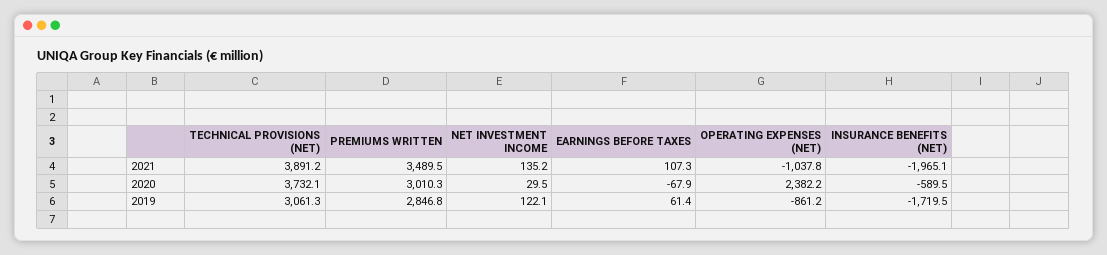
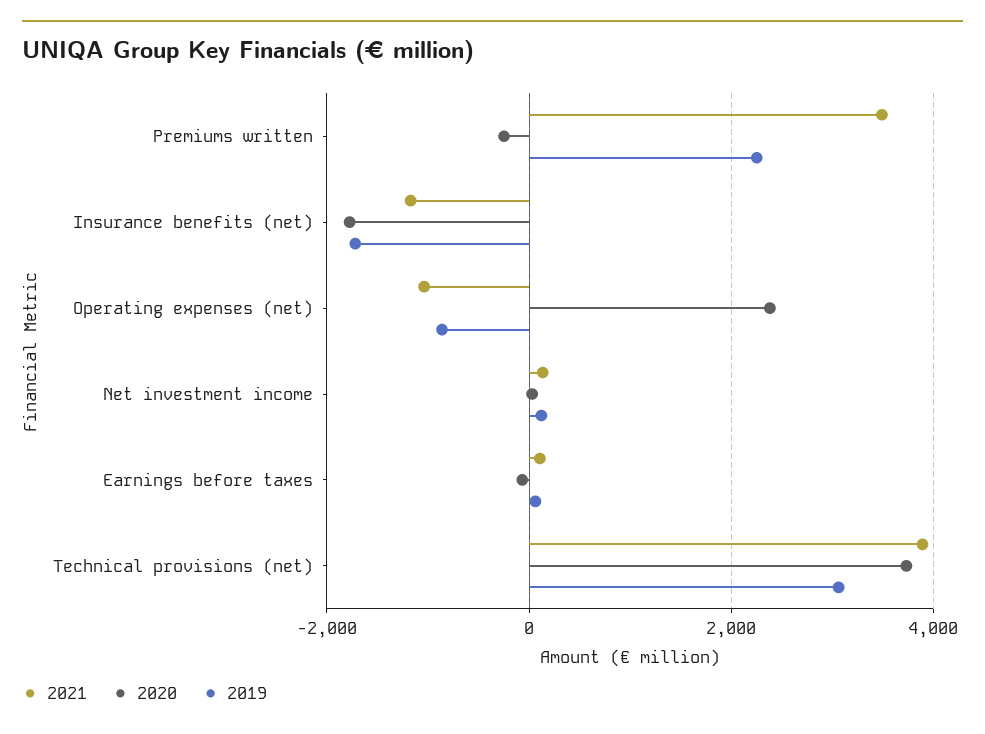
2021, INSURANCE BENEFITS (NET): -1965.1 -> -1200
2020, PREMIUMS WRITTEN: 3010.3 -> -200
2020, INSURANCE BENEFITS (NET): -589.5 -> -1800
2019, PREMIUMS WRITTEN: 2846.8 -> 2200

